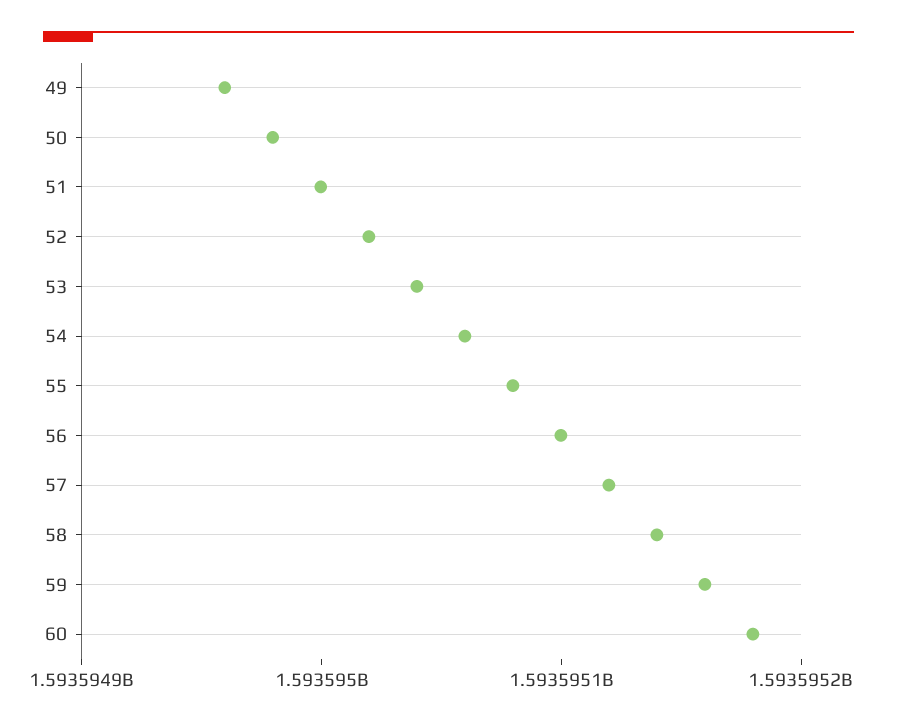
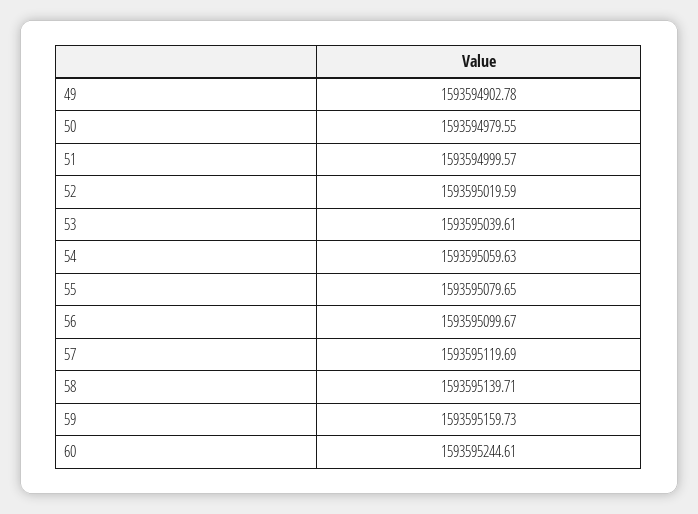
49: 1593594960 -> 1593594902.78
60: 1593595180 -> 1593595244.61

